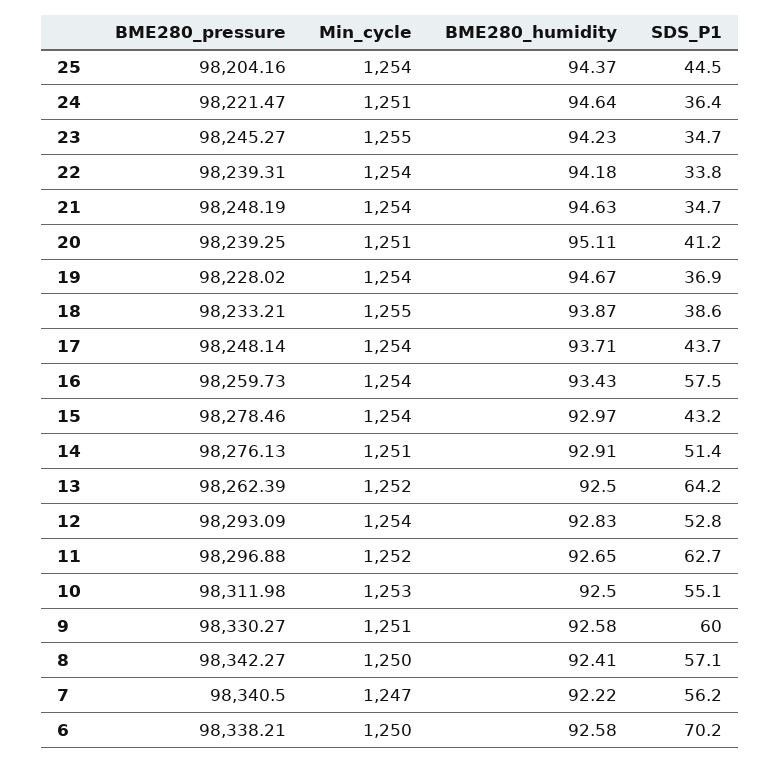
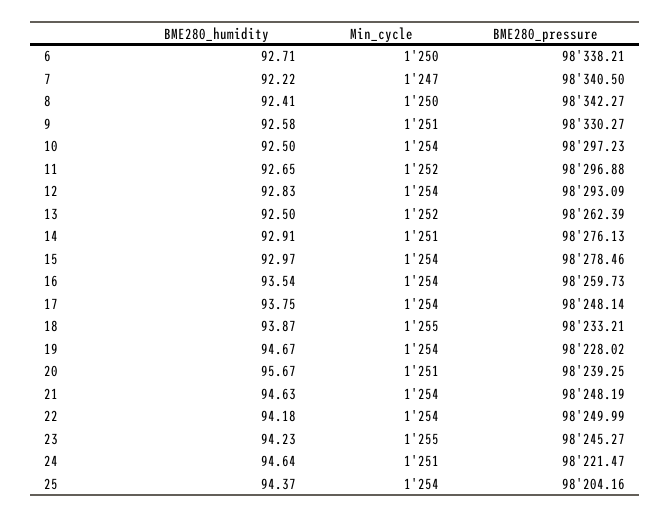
SDS_P1, 25: 44.5 -> none
SDS_P1, 24: 36.4 -> none
SDS_P1, 23: 34.7 -> none
BME280_pressure, 22: 98239.31 -> 98249.99
SDS_P1, 22: 33.8 -> none
SDS_P1, 21: 34.7 -> none
BME280_humidity, 20: 95.11 -> 95.67
SDS_P1, 20: 41.2 -> none
SDS_P1, 19: 36.9 -> none
SDS_P1, 18: 38.6 -> none
BME280_humidity, 17: 93.71 -> 93.75
SDS_P1, 17: 43.7 -> none
BME280_humidity, 16: 93.43 -> 93.54
SDS_P1, 16: 57.5 -> none
SDS_P1, 15: 43.2 -> none
SDS_P1, 14: 51.4 -> none
SDS_P1, 13: 64.2 -> none
SDS_P1, 12: 52.8 -> none
SDS_P1, 11: 62.7 -> none
BME280_pressure, 10: 98311.98 -> 98297.23
Min_cycle, 10: 1253 -> 1254
SDS_P1, 10: 55.1 -> none
SDS_P1, 9: 60 -> none
SDS_P1, 8: 57.1 -> none
SDS_P1, 7: 56.2 -> none
BME280_humidity, 6: 92.58 -> 92.71
SDS_P1, 6: 70.2 -> none

